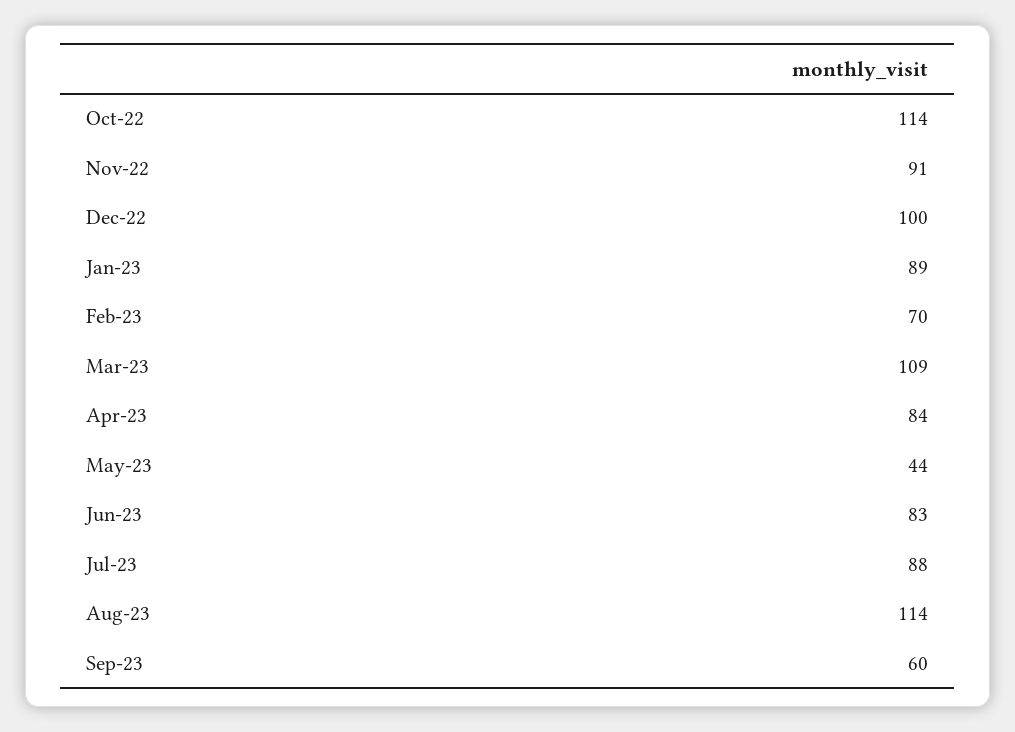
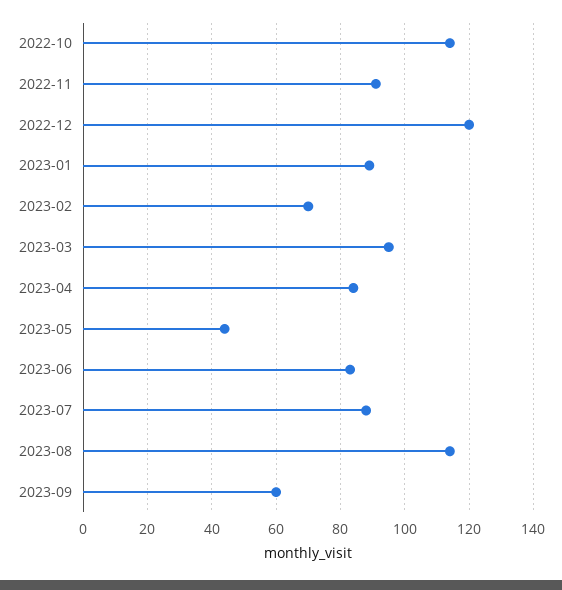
Dec-22: 100 -> 120
Mar-23: 109 -> 95

